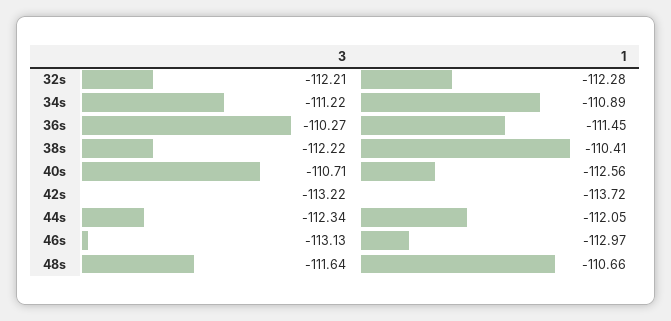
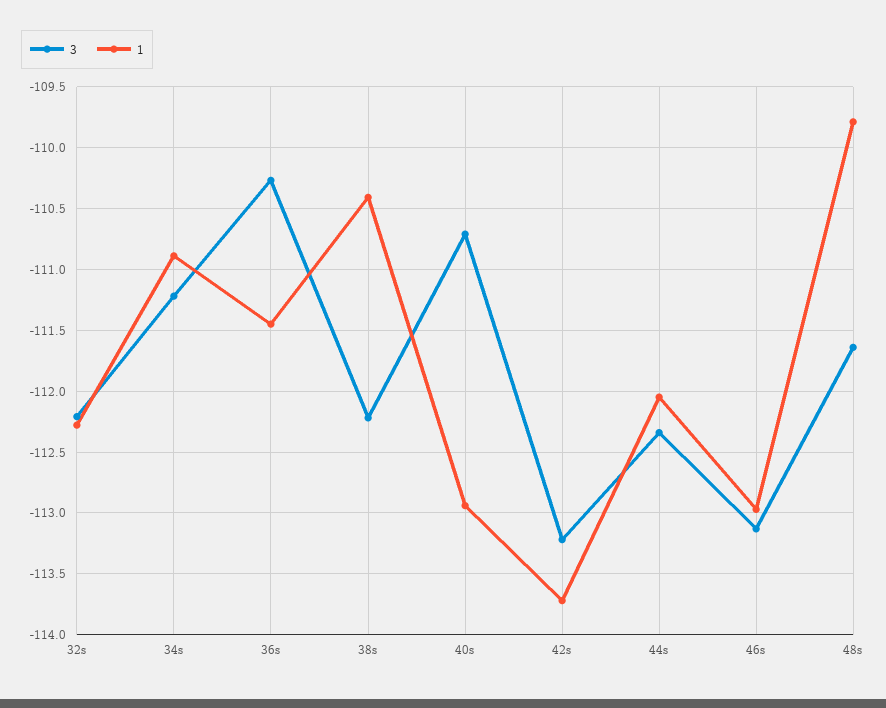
1, 40s: -112.56 -> -112.95
1, 48s: -110.66 -> -109.8

